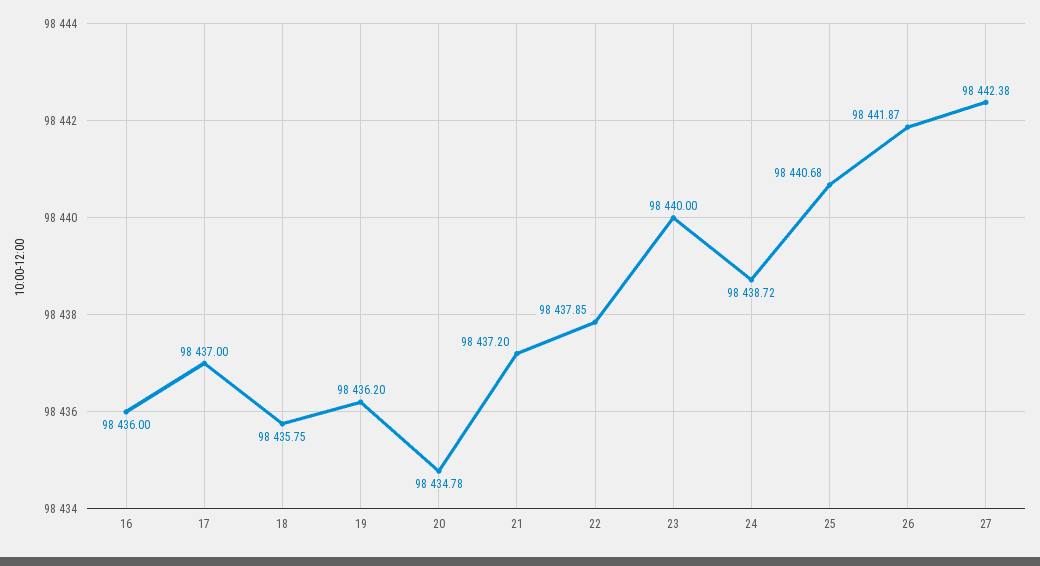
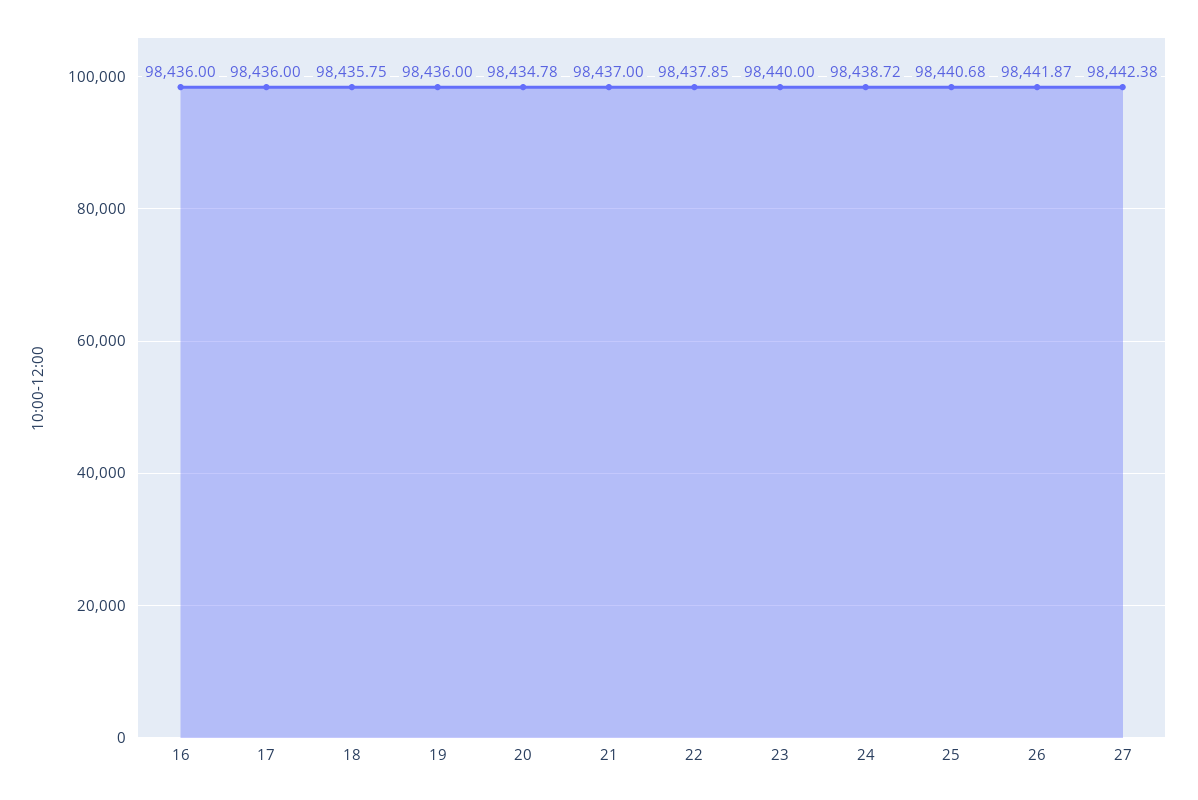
17: 98437 -> 98436
19: 98436.2 -> 98436
21: 98437.2 -> 98437

